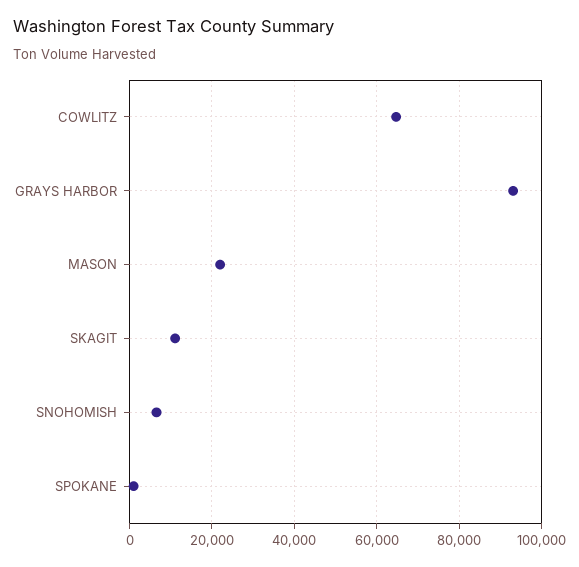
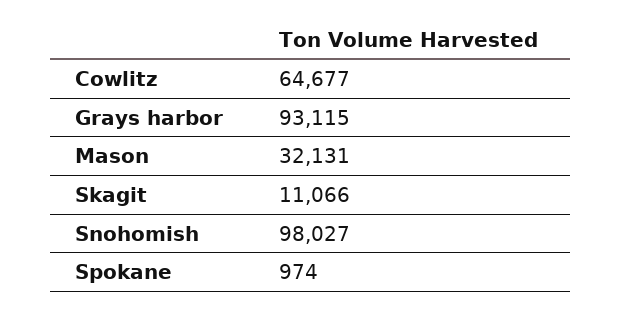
MASON: 22000 -> 32131
SNOHOMISH: 6000 -> 98027

